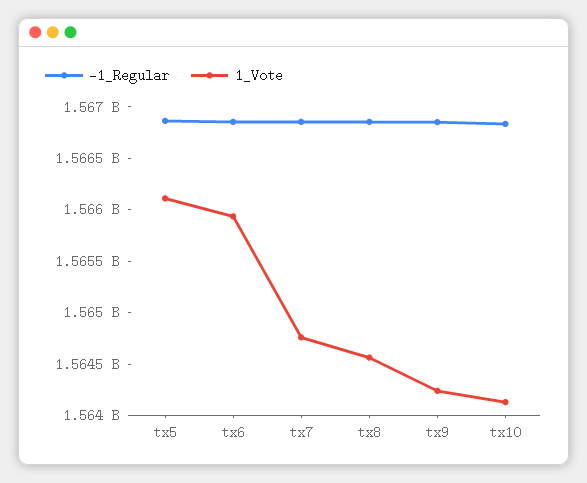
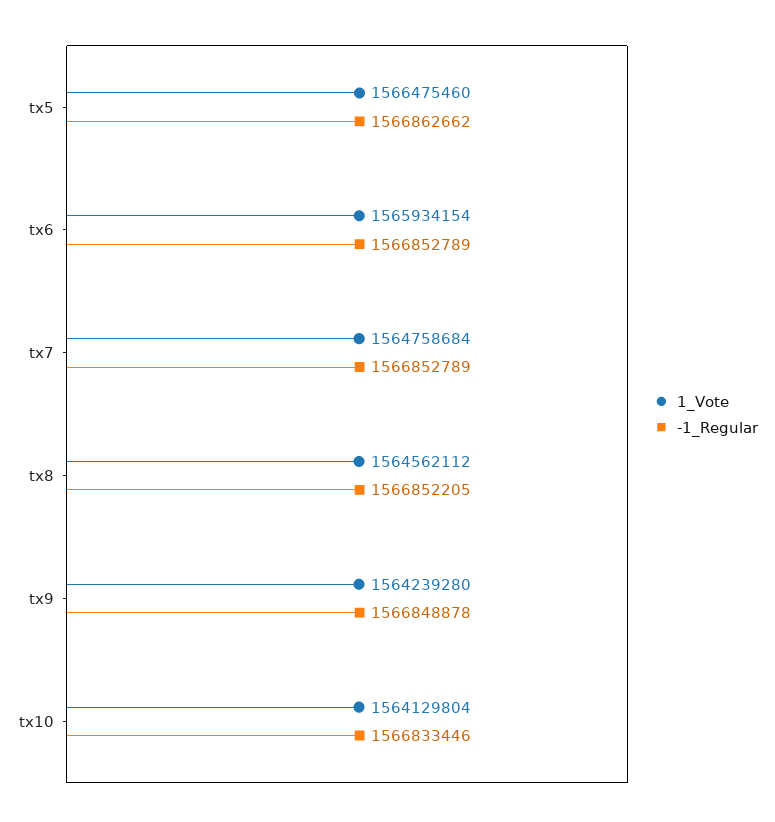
1_Vote, tx5: 1566100000 -> 1566475460

